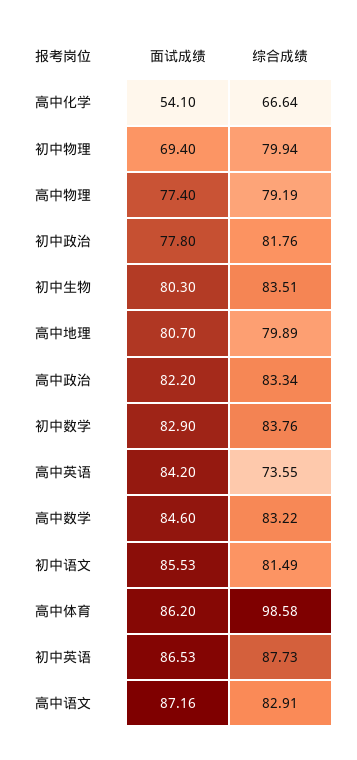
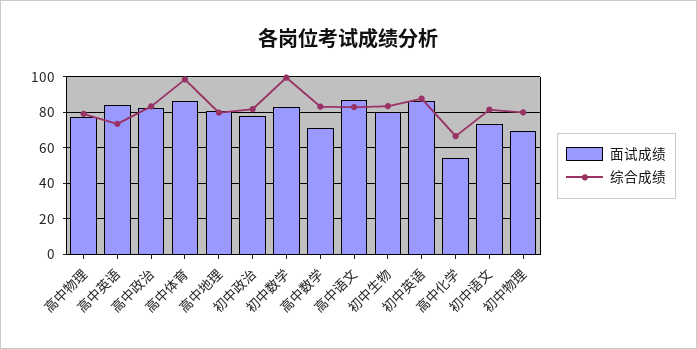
综合成绩, 初中数学: 83.76 -> 100
面试成绩, 高中数学: 84.6 -> 70
面试成绩, 初中语文: 85.53 -> 75

